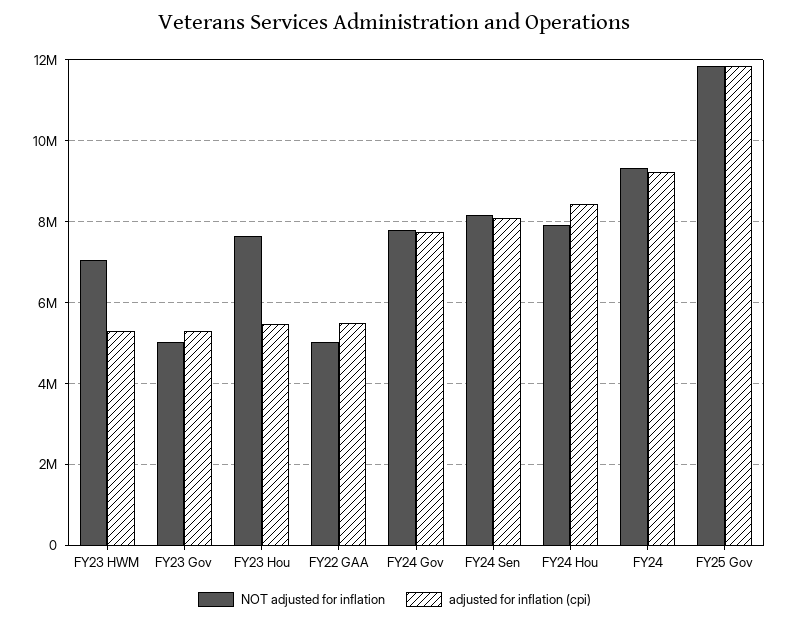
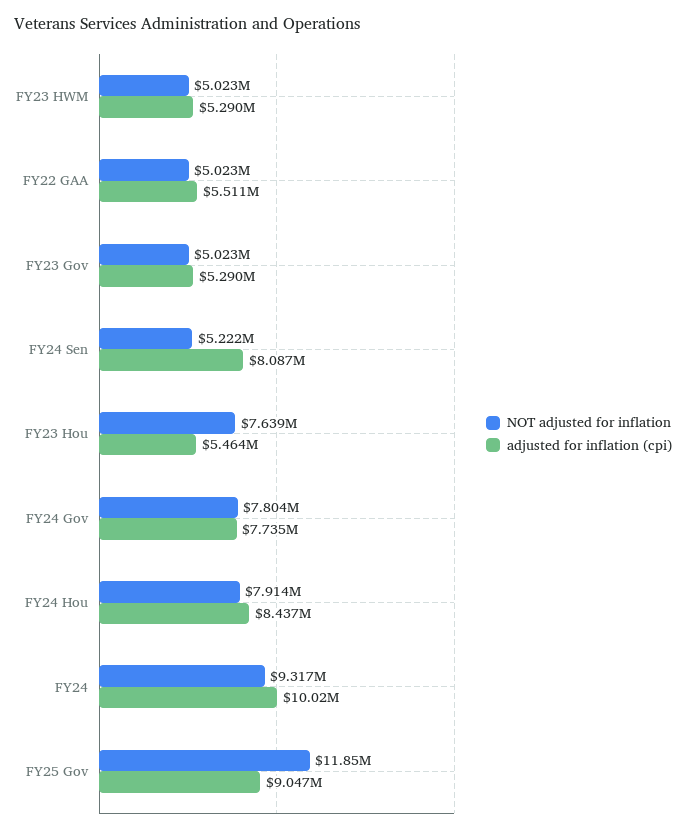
NOT adjusted for inflation, FY23 HWM: 7000000 -> 5023000
NOT adjusted for inflation, FY24 Sen: 8200000 -> 5222000
adjusted for inflation (cpi), FY24: 9200000 -> 10020000
adjusted for inflation (cpi), FY25 Gov: 11800000 -> 9047000

